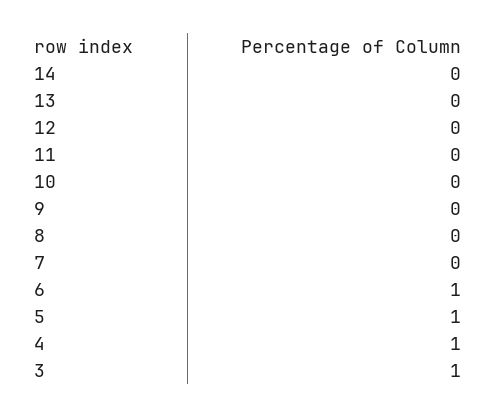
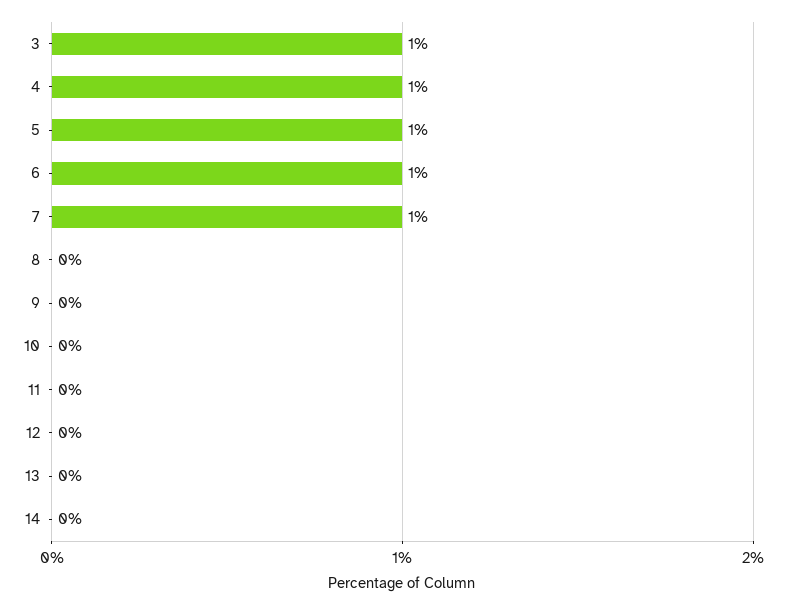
7: 0 -> 1

